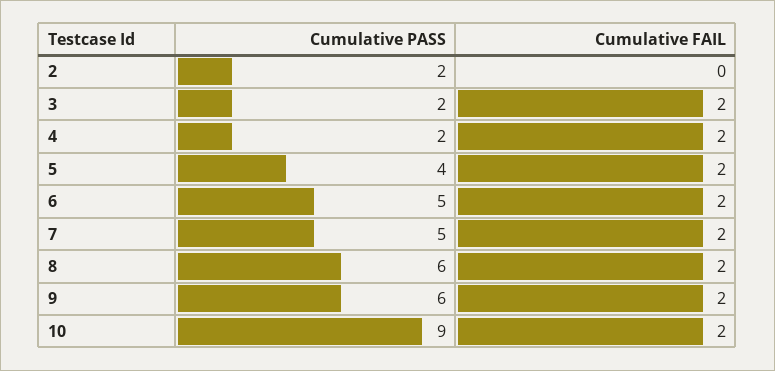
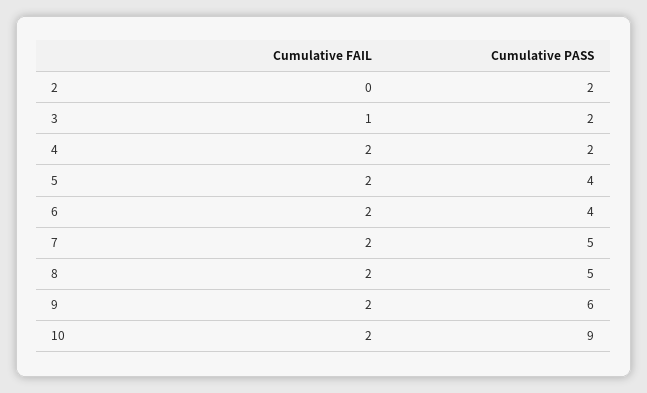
Cumulative FAIL, 3: 2 -> 1
Cumulative PASS, 6: 5 -> 4
Cumulative PASS, 8: 6 -> 5

